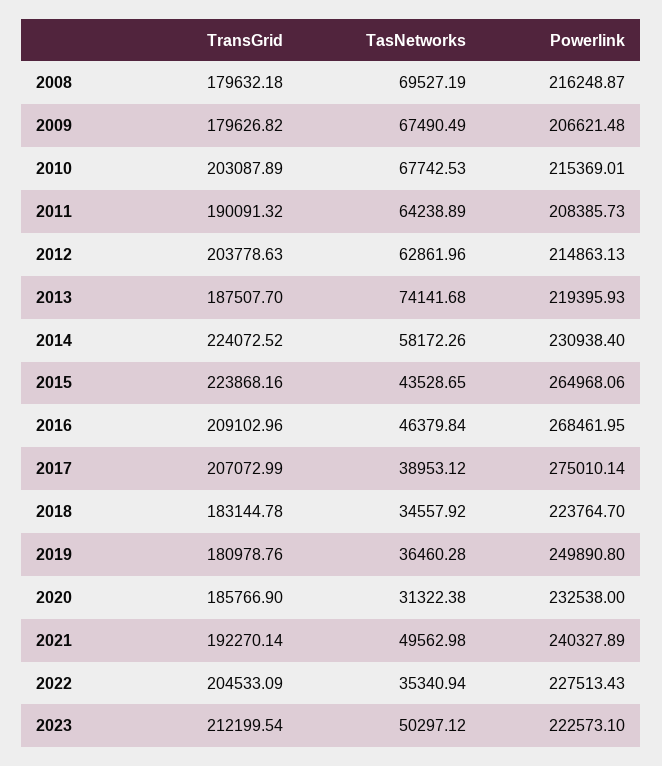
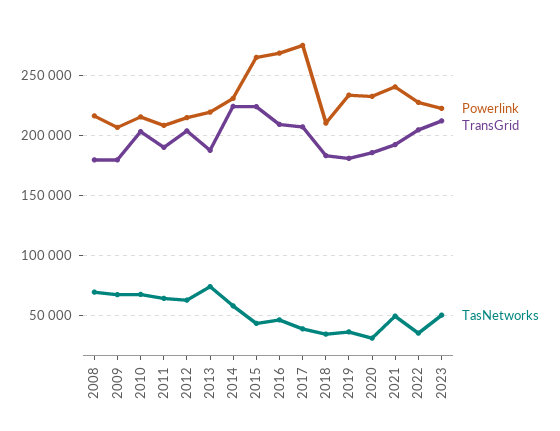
Powerlink, 2018: 223764.7 -> 210000
Powerlink, 2019: 249890.8 -> 235000

